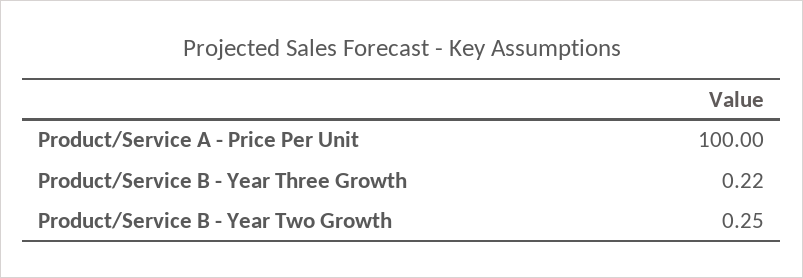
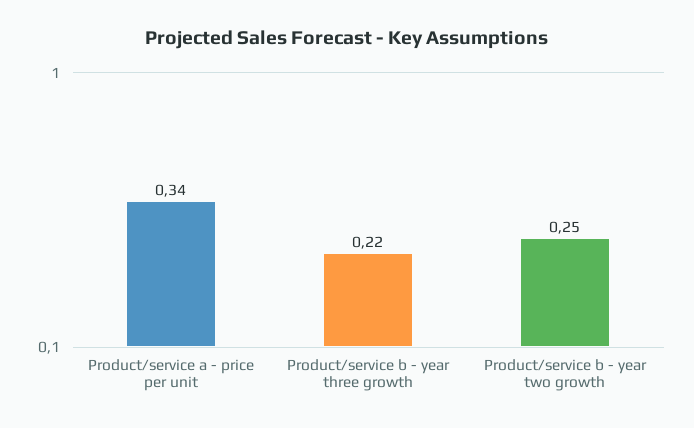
Product/Service A - Price Per Unit: 100 -> 0.34

